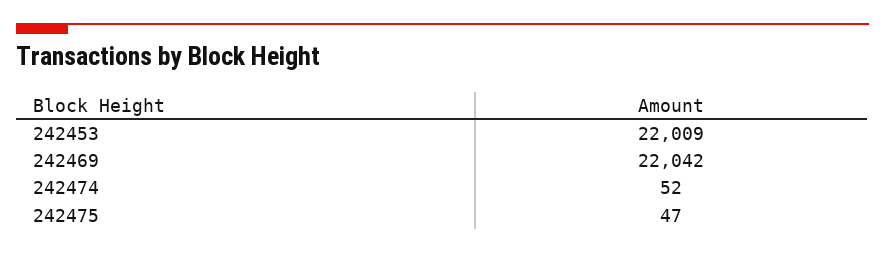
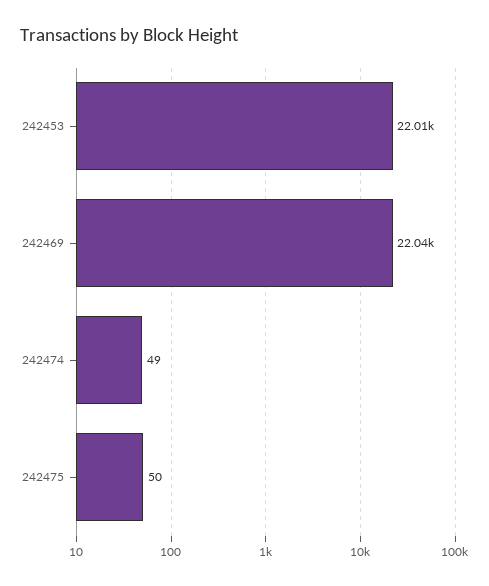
242474: 52 -> 49
242475: 47 -> 50

